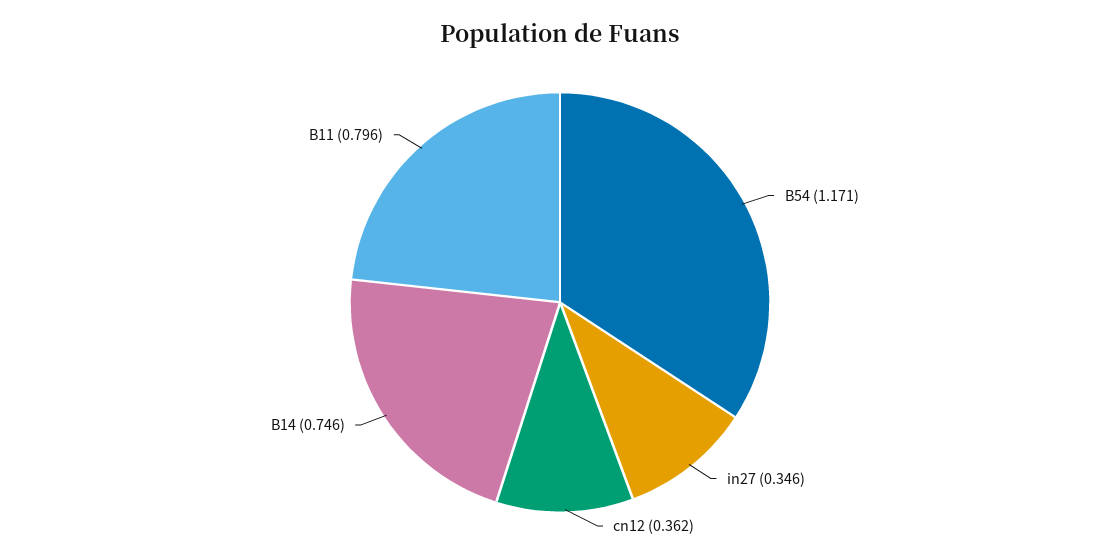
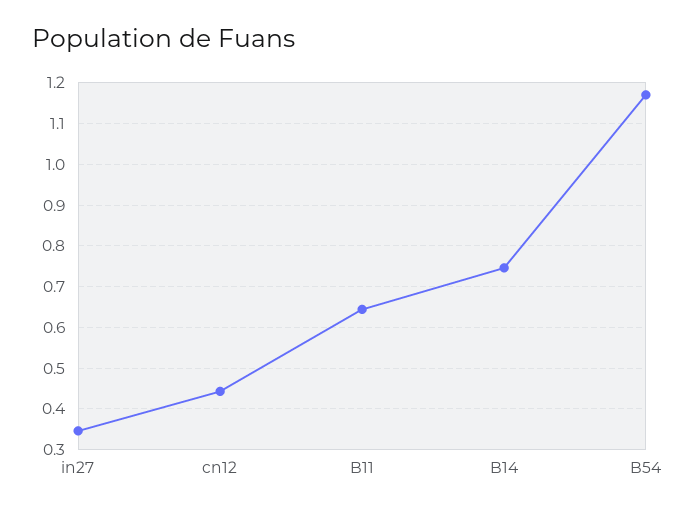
cn12: 0.362 -> 0.44
B11: 0.796 -> 0.64

